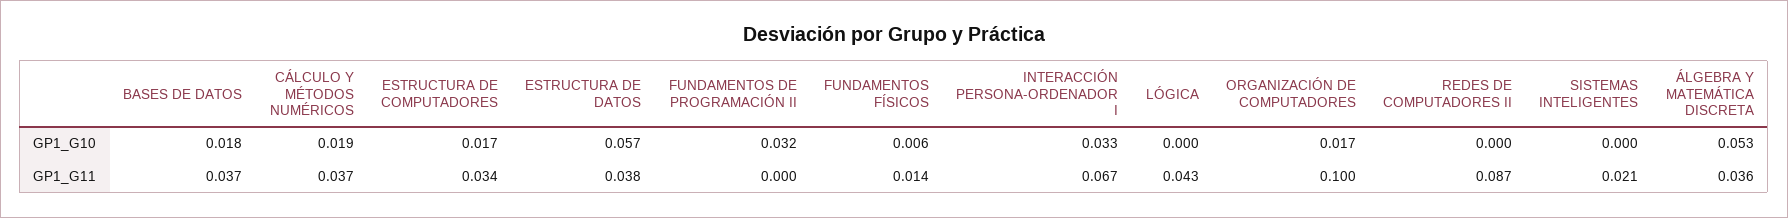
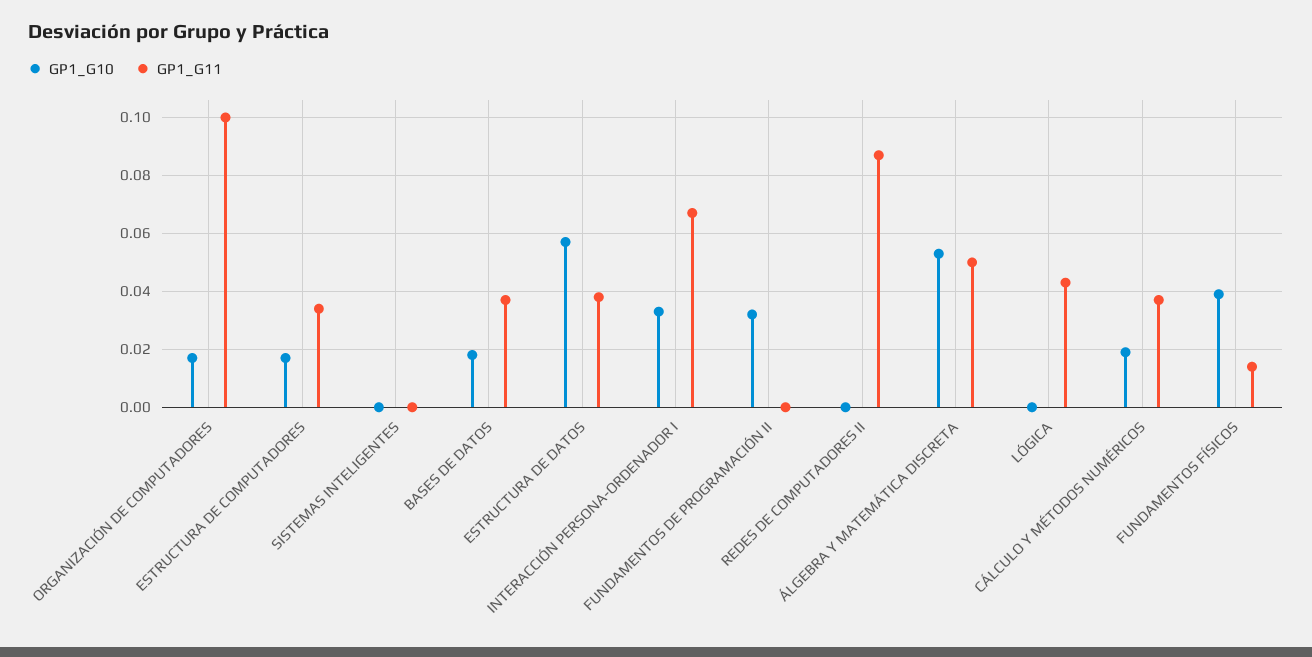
GP1_G10, FUNDAMENTOS FÍSICOS: 0.006 -> 0.04
GP1_G11, SISTEMAS INTELIGENTES: 0.021 -> 0
GP1_G11, ÁLGEBRA Y MATEMÁTICA DISCRETA: 0.036 -> 0.05

